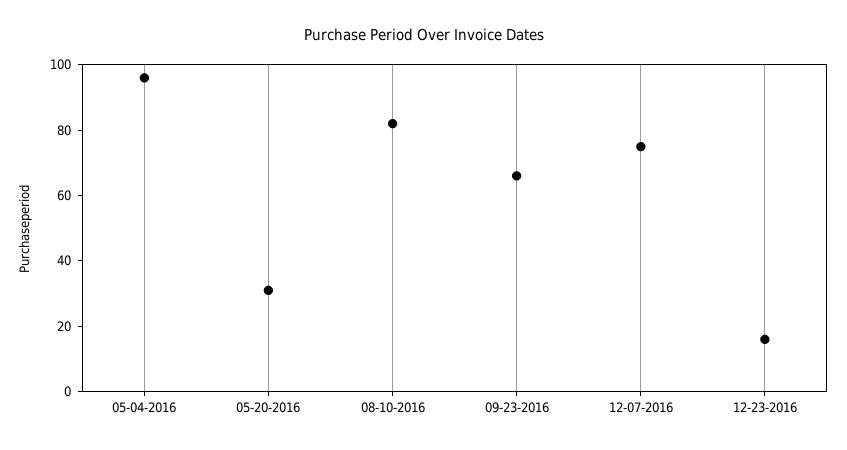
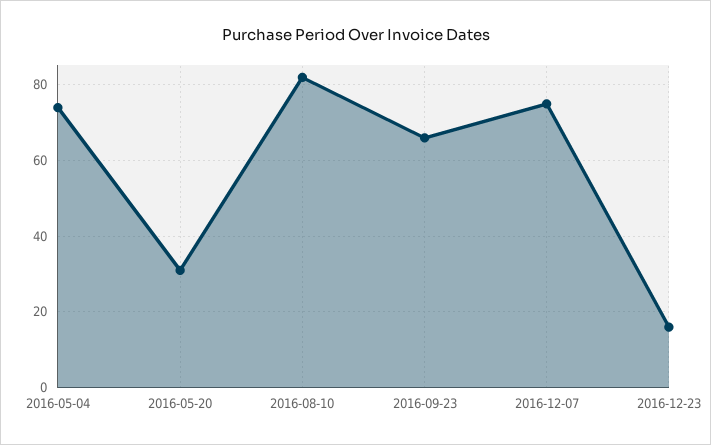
05-04-2016: 95 -> 75

